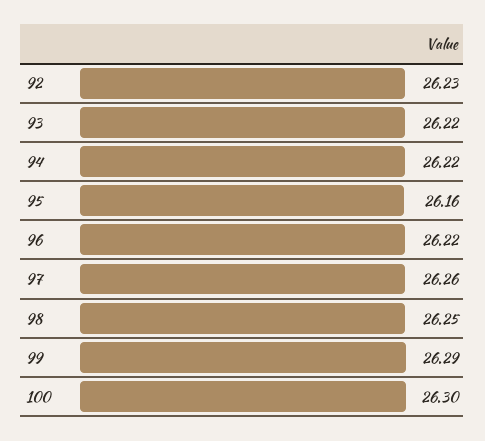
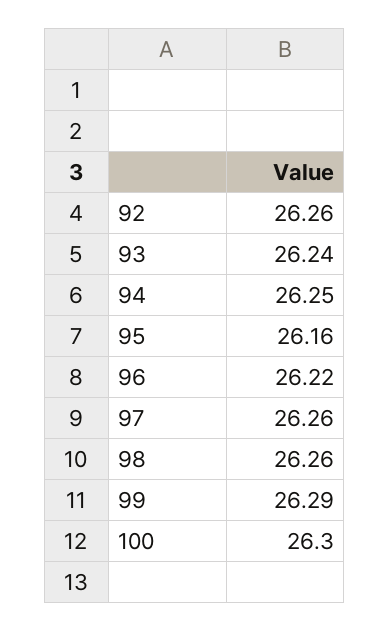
92: 26.23 -> 26.26
93: 26.22 -> 26.24
94: 26.22 -> 26.25
98: 26.25 -> 26.26

